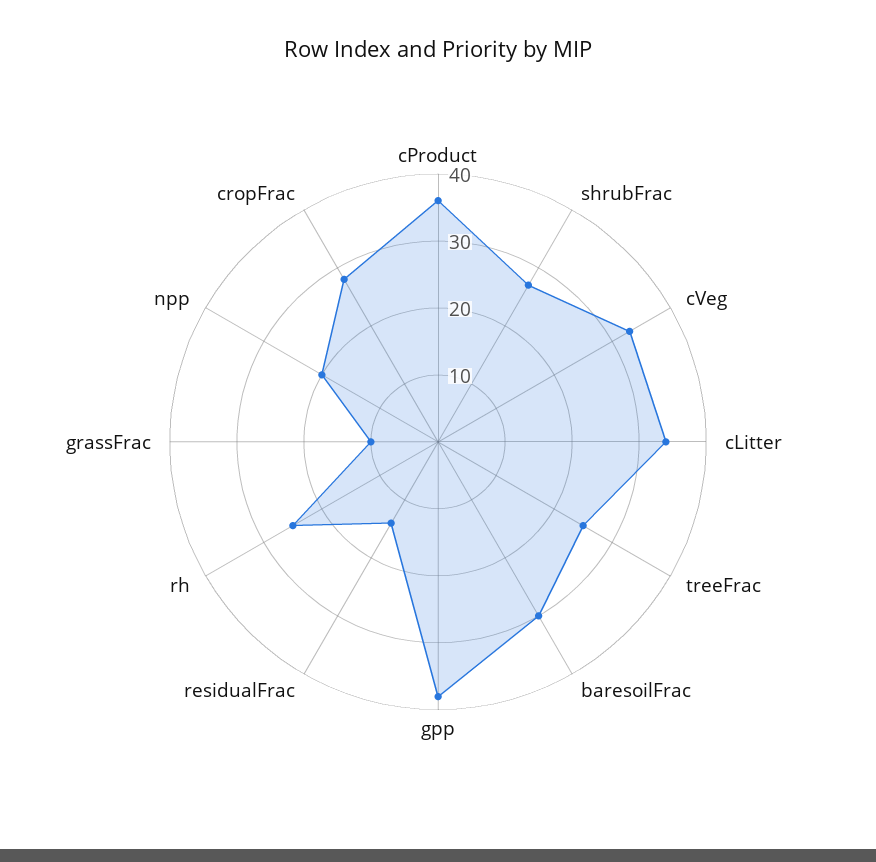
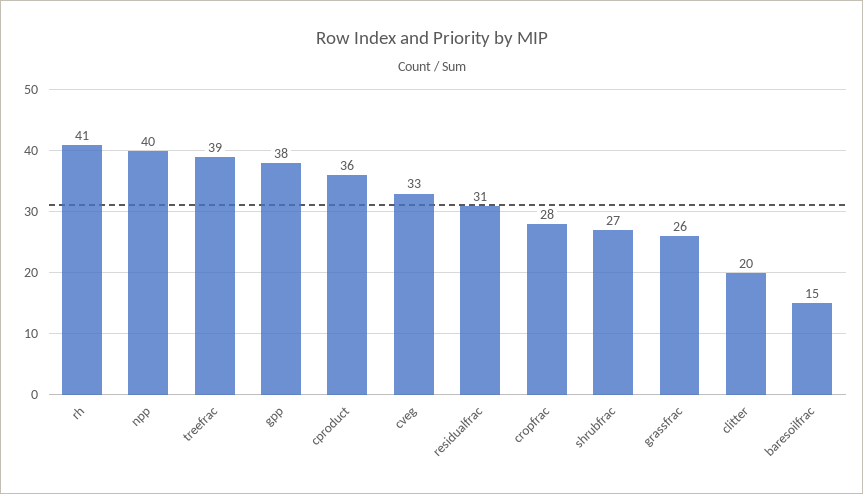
cLitter: 35 -> 20
treeFrac: 25 -> 39
baresoilFrac: 30 -> 15
residualFrac: 15 -> 31
rh: 25 -> 41
grassFrac: 10 -> 26
npp: 20 -> 40

